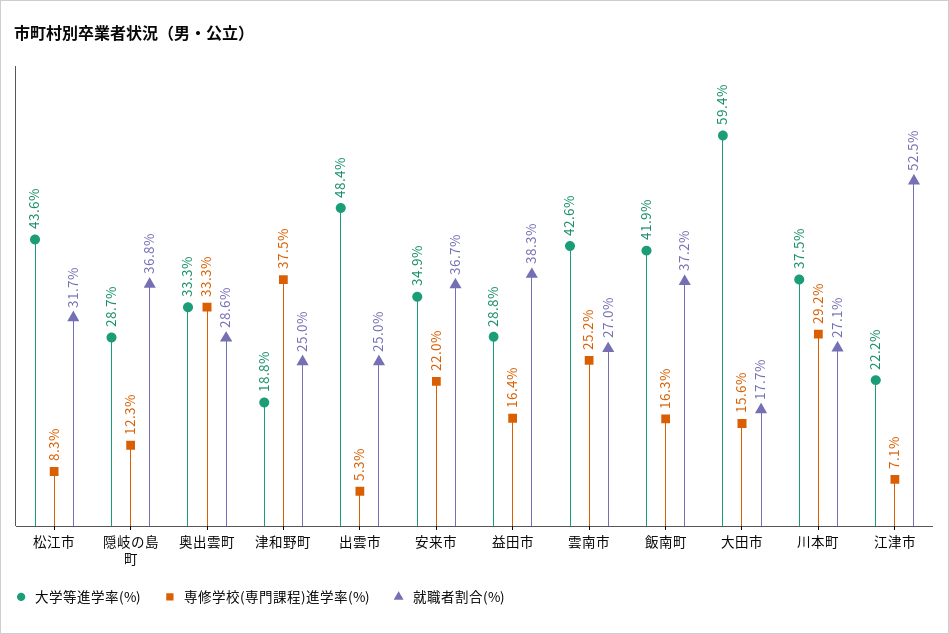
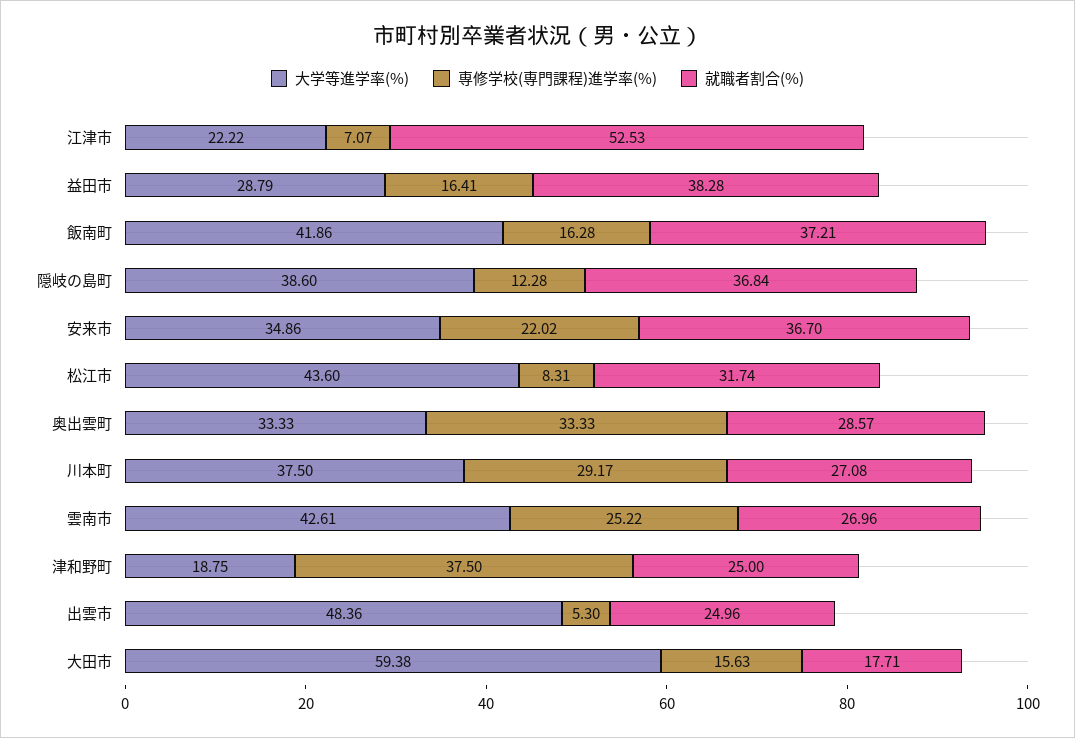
大学等進学率(%), 隠岐の島町: 28.7 -> 38.6

